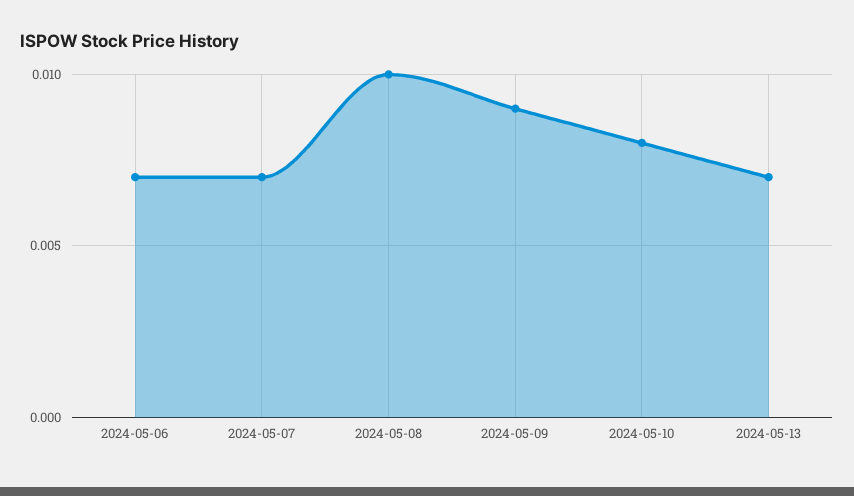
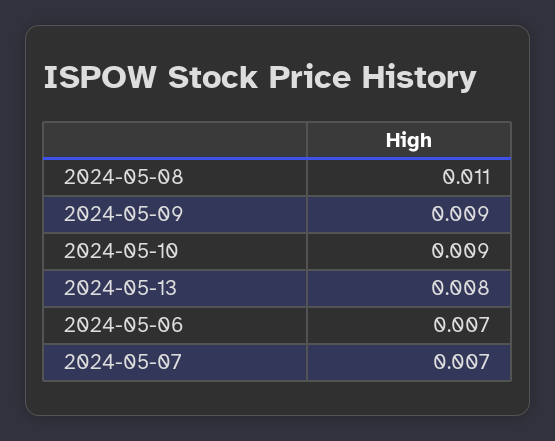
2024-05-08: 0.01 -> 0.011
2024-05-10: 0.008 -> 0.009
2024-05-13: 0.007 -> 0.008

